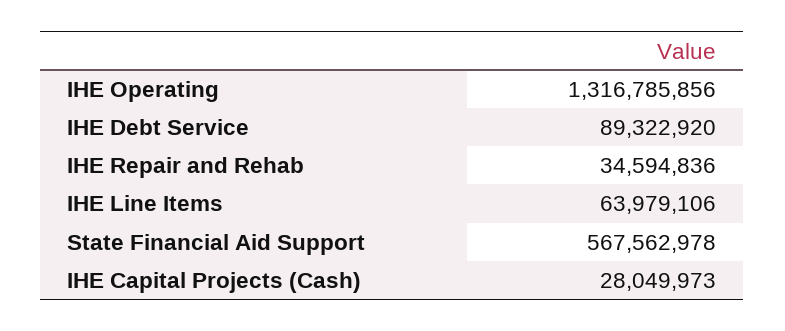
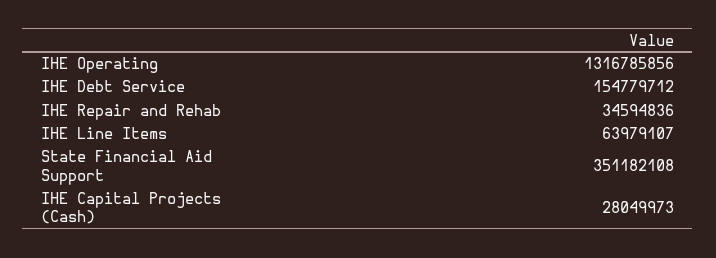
IHE Debt Service: 89322920 -> 154779712
IHE Line Items: 63979106 -> 63979107
State Financial Aid Support: 567562978 -> 351182108

